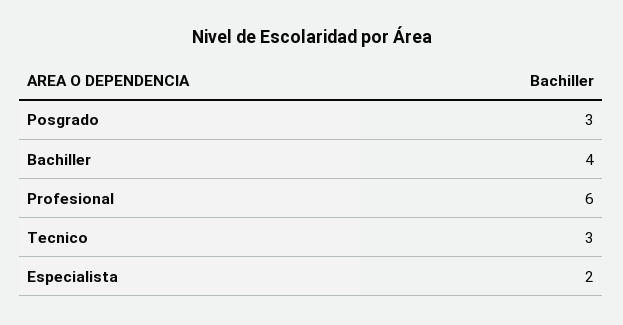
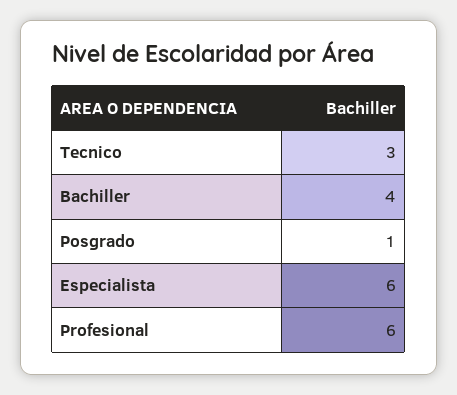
Posgrado: 3 -> 1
Especialista: 2 -> 6

